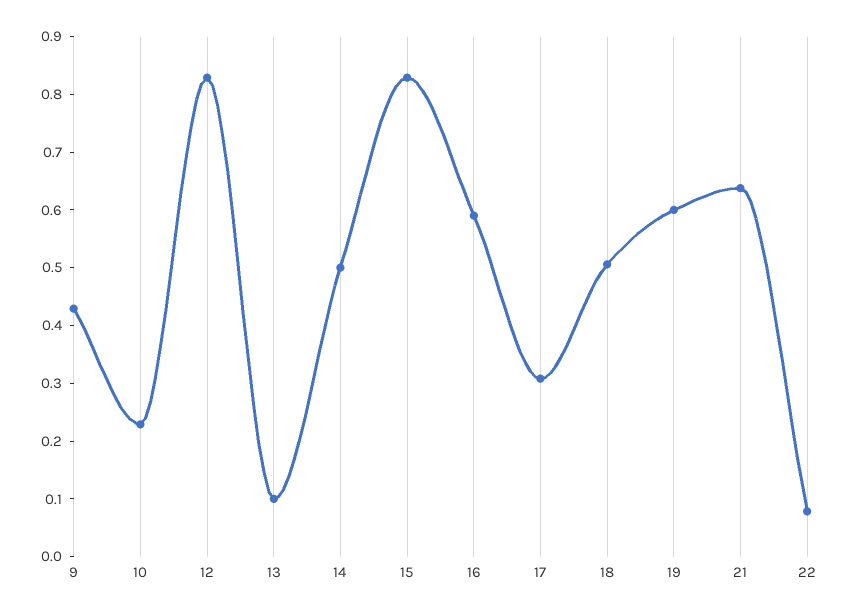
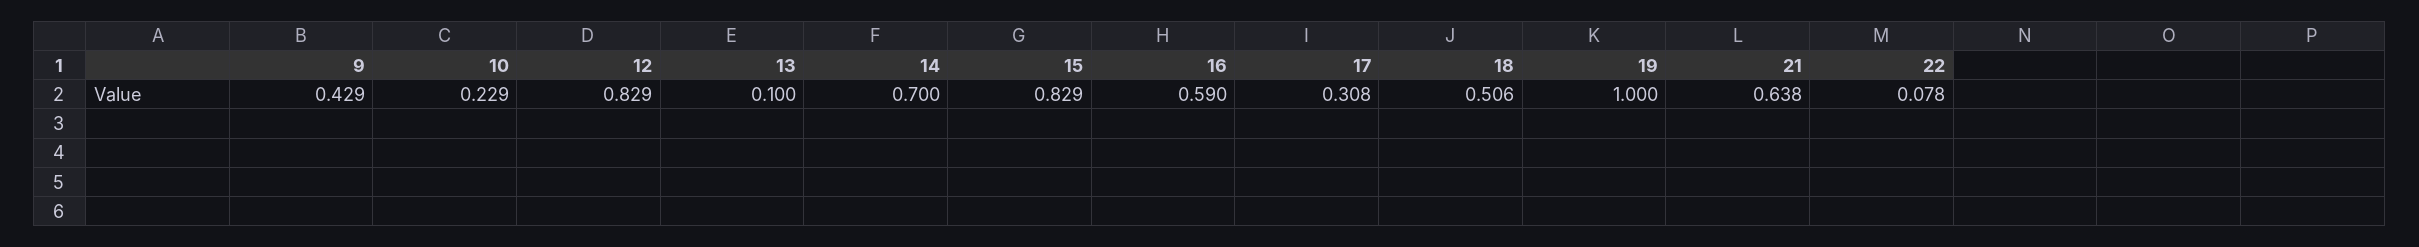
14: 0.5 -> 0.7
19: 0.6 -> 1

